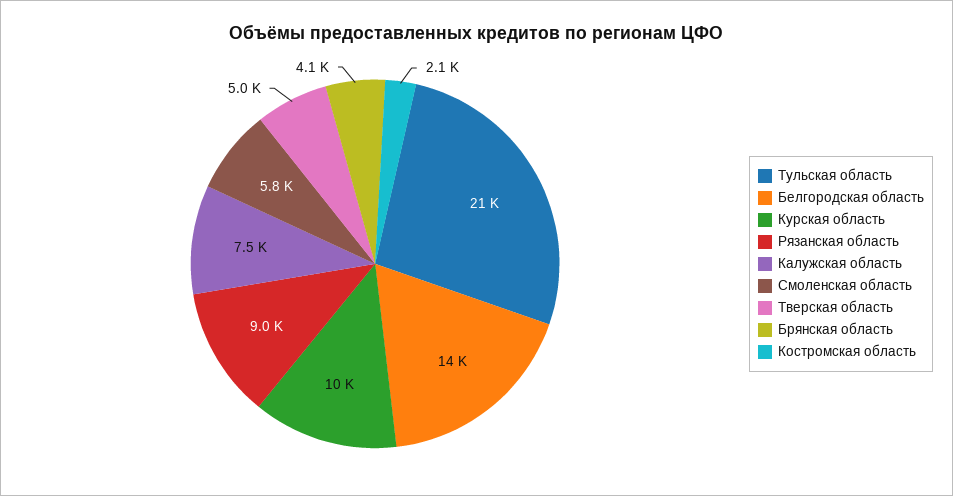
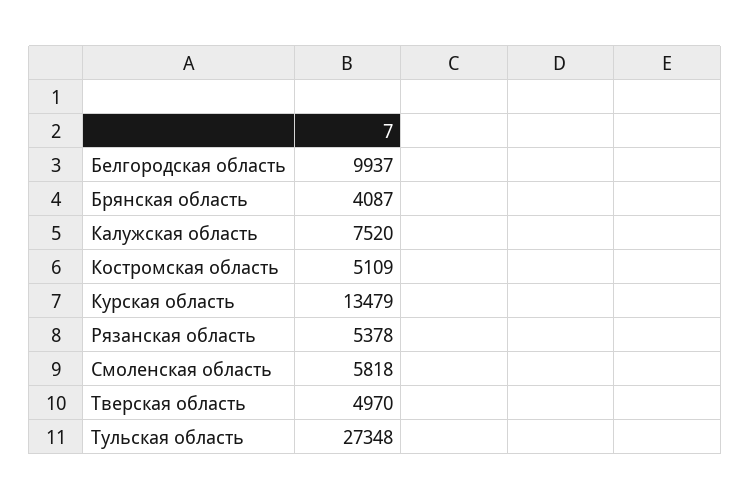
Тульская область: 21000 -> 27348
Белгородская область: 14000 -> 9937
Курская область: 10000 -> 13479
Рязанская область: 9000 -> 5378
Костромская область: 2100 -> 5109

